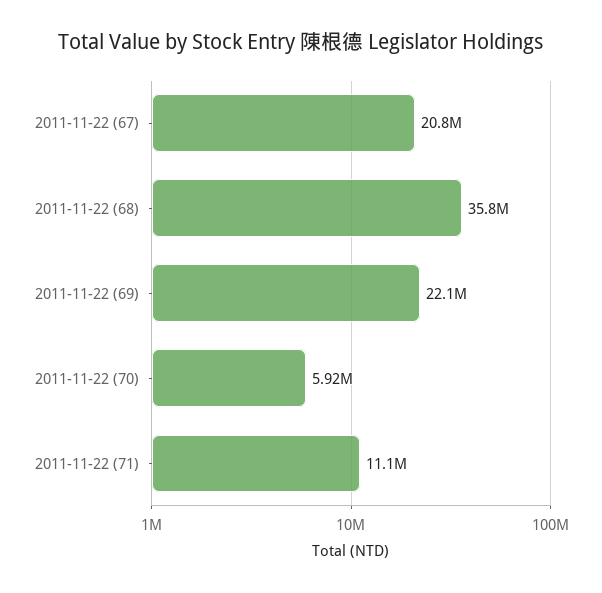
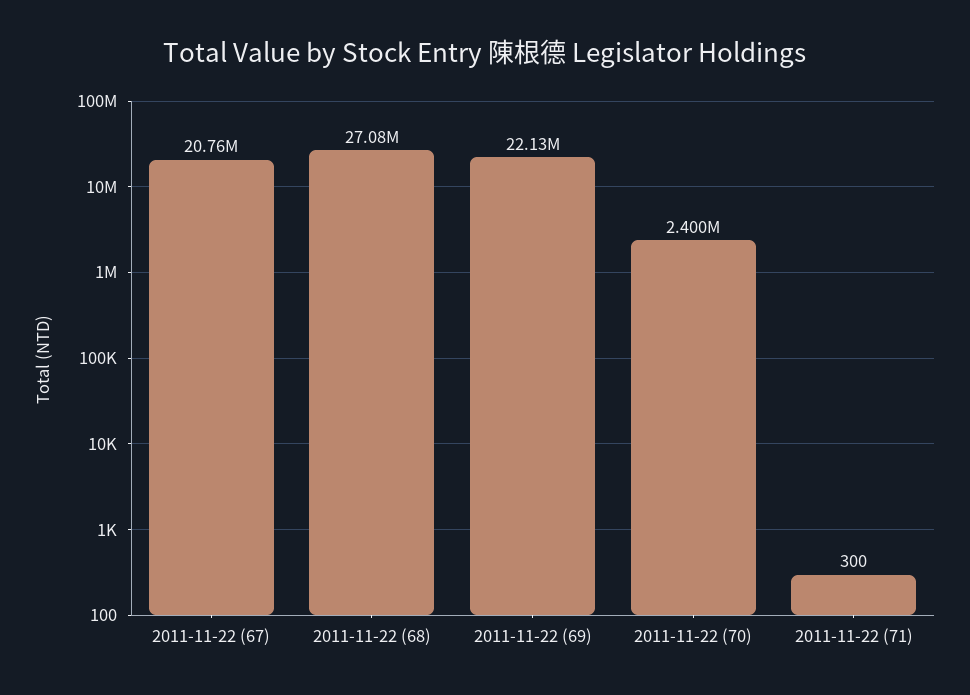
2011-11-22 (68): 35800000 -> 27080000
2011-11-22 (70): 5920000 -> 2400000
2011-11-22 (71): 11100000 -> 300

